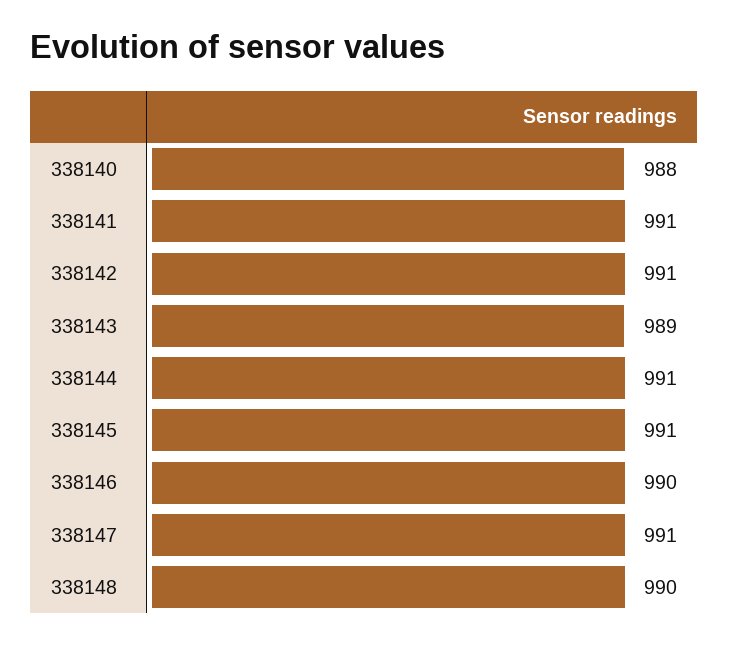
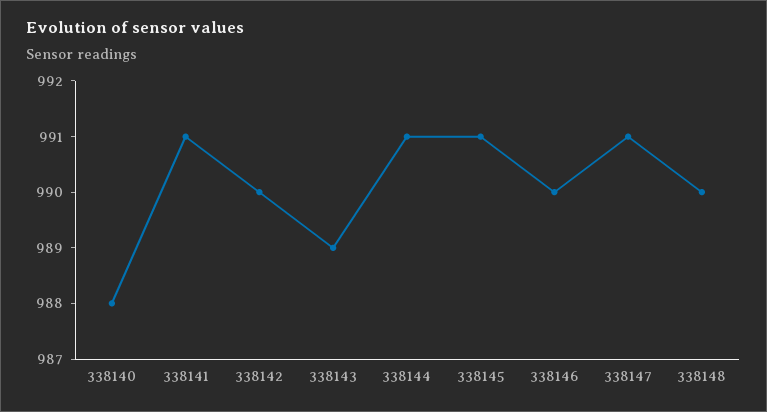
338142: 991 -> 990

